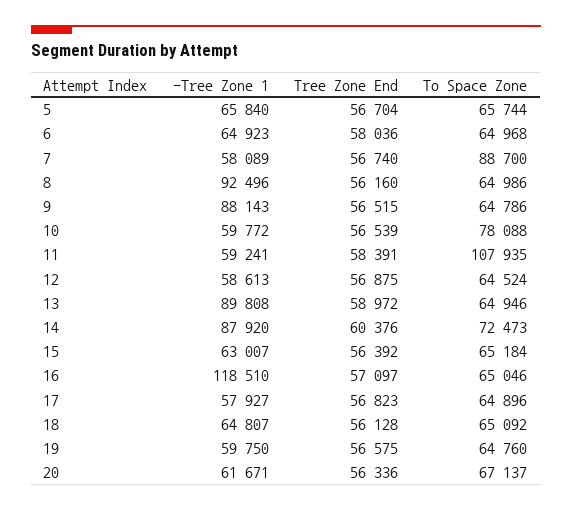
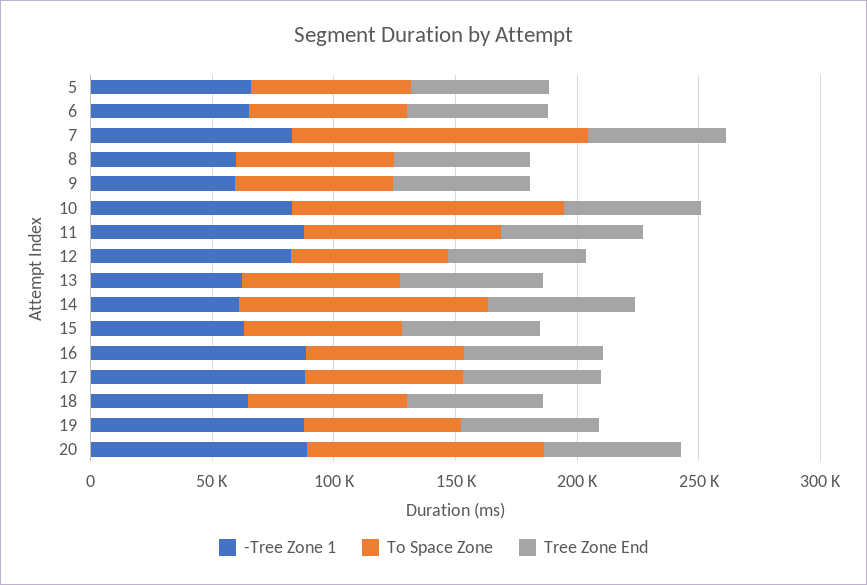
-Tree Zone 1, 7: 58089 -> 80000
To Space Zone, 7: 88700 -> 120000
-Tree Zone 1, 8: 92496 -> 60000
-Tree Zone 1, 9: 88143 -> 60000
-Tree Zone 1, 10: 59772 -> 80000
To Space Zone, 10: 78088 -> 110000
-Tree Zone 1, 11: 59241 -> 90000
To Space Zone, 11: 107935 -> 80000
-Tree Zone 1, 12: 58613 -> 80000
-Tree Zone 1, 13: 89808 -> 60000
-Tree Zone 1, 14: 87920 -> 60000
To Space Zone, 14: 72473 -> 100000
-Tree Zone 1, 16: 118510 -> 90000
-Tree Zone 1, 17: 57927 -> 90000
-Tree Zone 1, 19: 59750 -> 90000
-Tree Zone 1, 20: 61671 -> 90000
To Space Zone, 20: 67137 -> 100000

